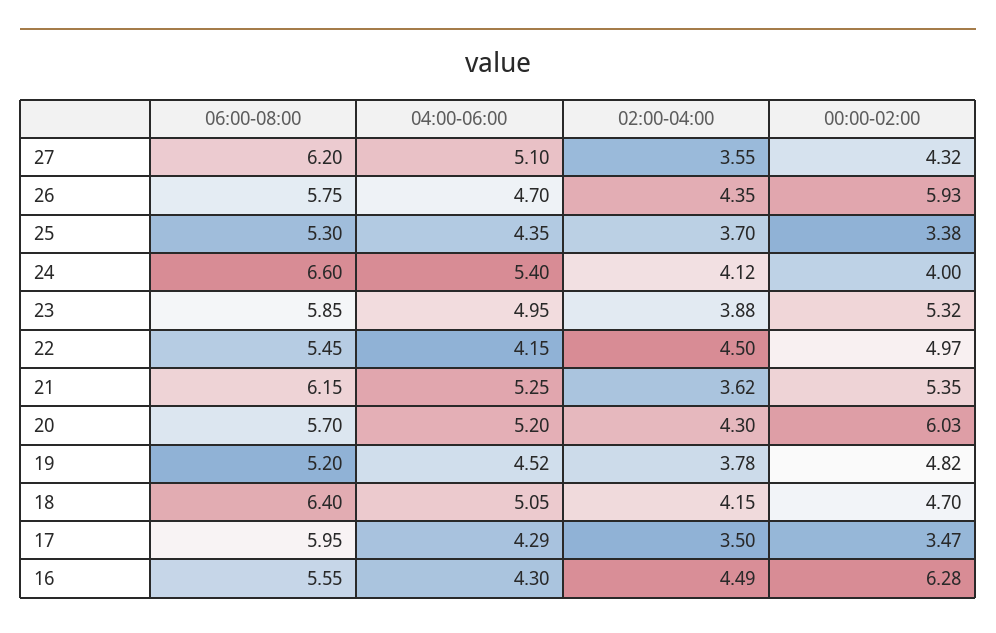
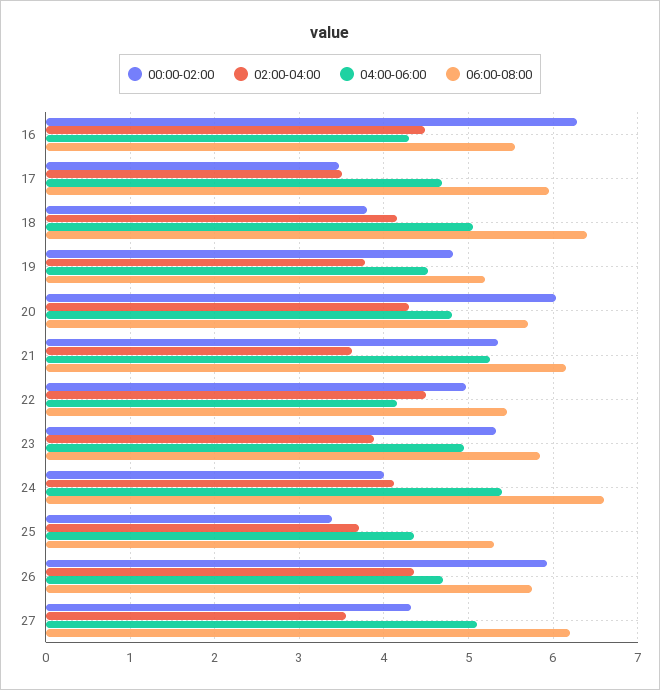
04:00-06:00, 20: 5.2 -> 4.8
00:00-02:00, 18: 4.7 -> 3.8
04:00-06:00, 17: 4.29 -> 4.7

